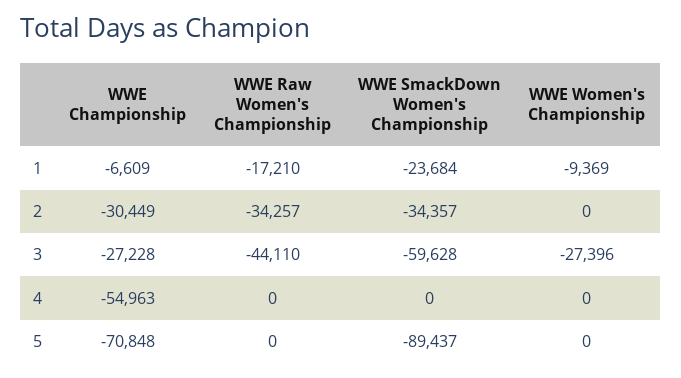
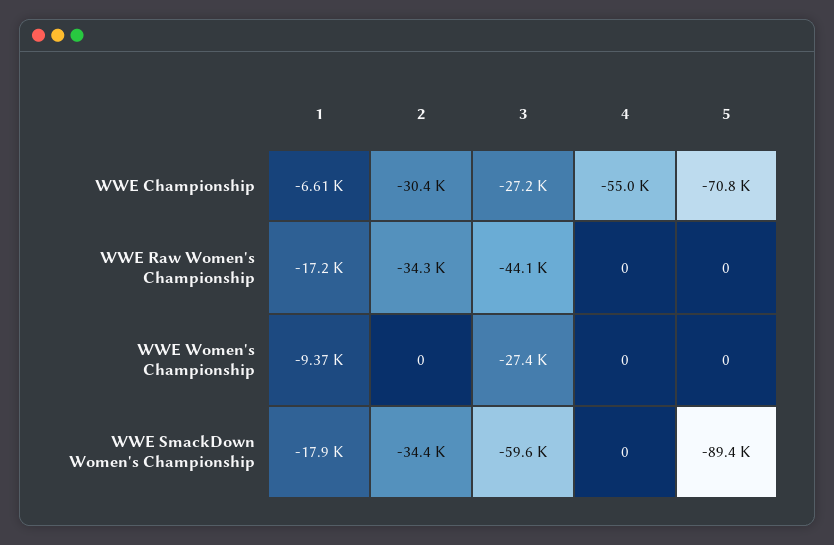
WWE SmackDown Women's Championship, 1: -23684 -> -17900

